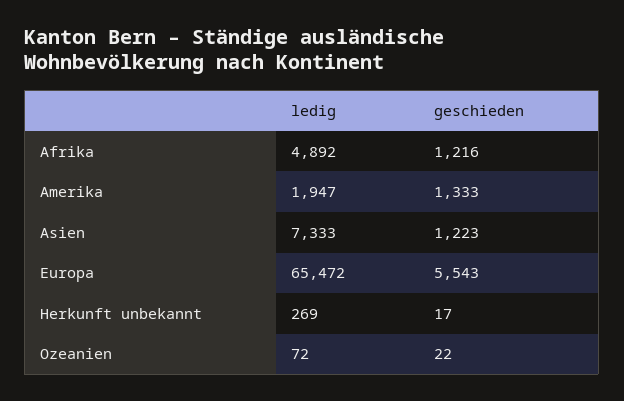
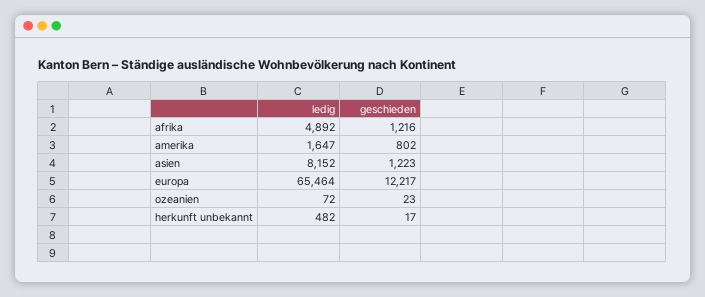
ledig, Amerika: 1947 -> 1647
geschieden, Amerika: 1333 -> 802
ledig, Asien: 7333 -> 8152
ledig, Europa: 65472 -> 65464
geschieden, Europa: 5543 -> 12217
ledig, Herkunft unbekannt: 269 -> 482
geschieden, Ozeanien: 22 -> 23

